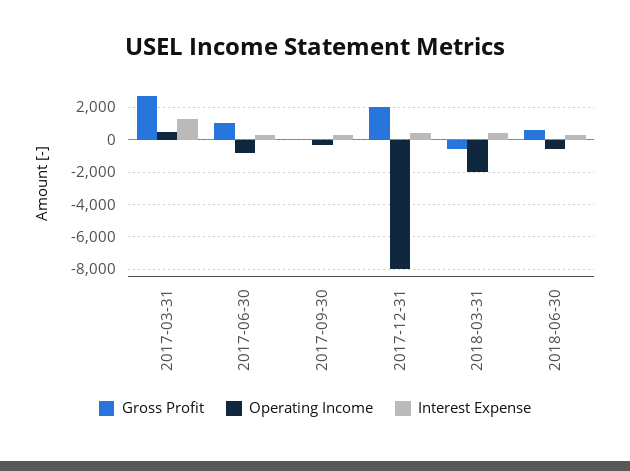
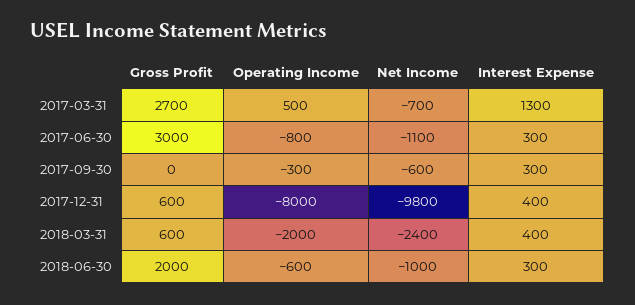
Gross Profit, 2017-06-30: 1000 -> 3000
Gross Profit, 2017-12-31: 2000 -> 600
Gross Profit, 2018-03-31: -500 -> 600
Gross Profit, 2018-06-30: 500 -> 2000
Net Income, 2017-03-31: none -> -700
Net Income, 2017-06-30: none -> -1100
Net Income, 2017-09-30: none -> -600
Net Income, 2017-12-31: none -> -9800
Net Income, 2018-03-31: none -> -2400
Net Income, 2018-06-30: none -> -1000

